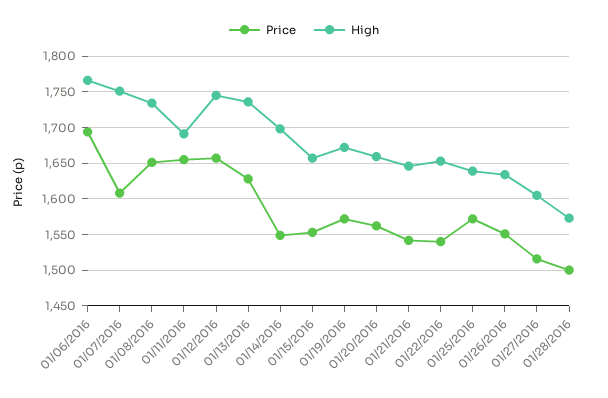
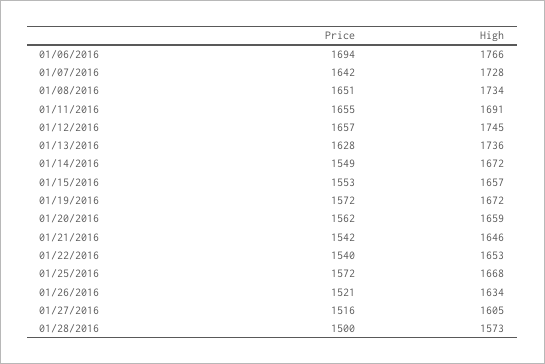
Price, 01/07/2016: 1610 -> 1642
High, 01/07/2016: 1750 -> 1728
High, 01/14/2016: 1700 -> 1672
High, 01/25/2016: 1640 -> 1668
Price, 01/26/2016: 1550 -> 1521

